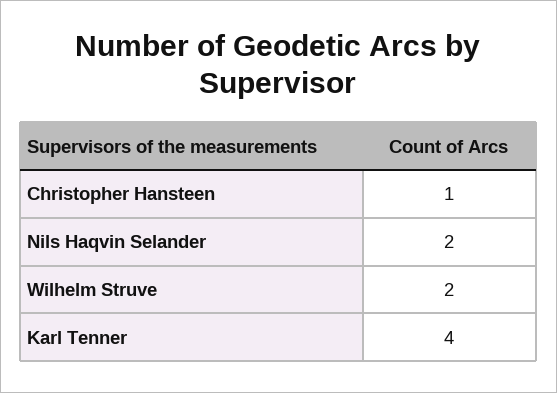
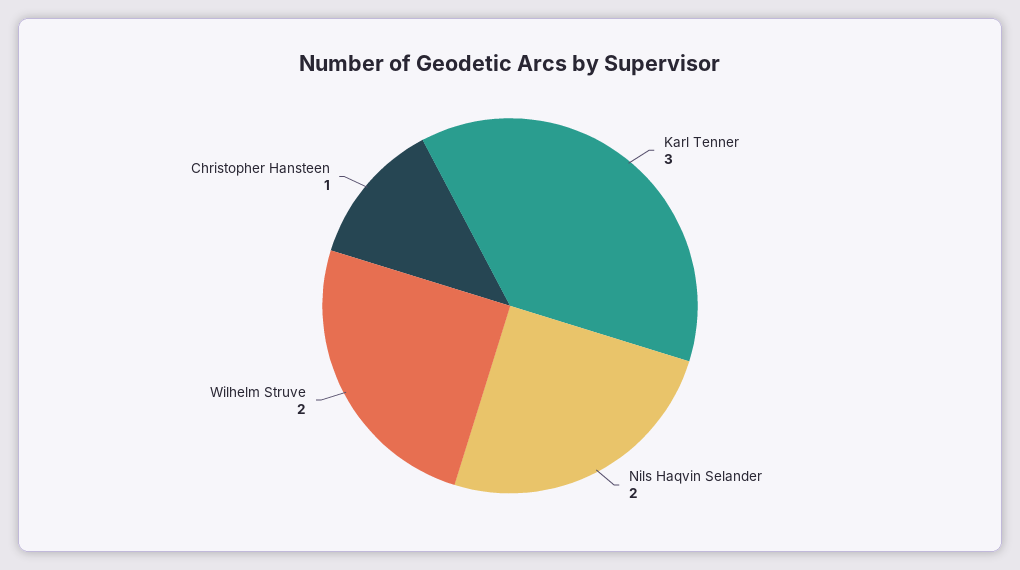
Karl Tenner: 4 -> 3

